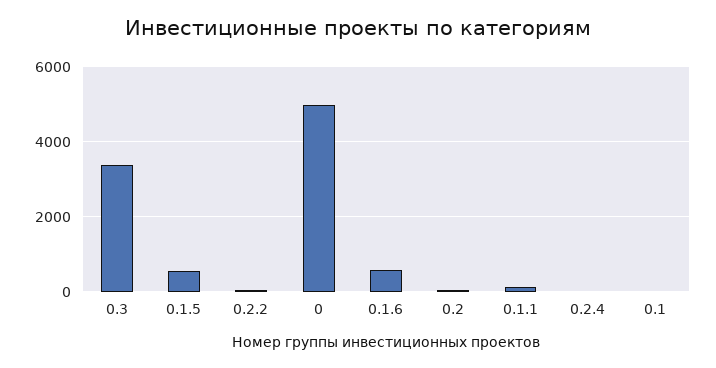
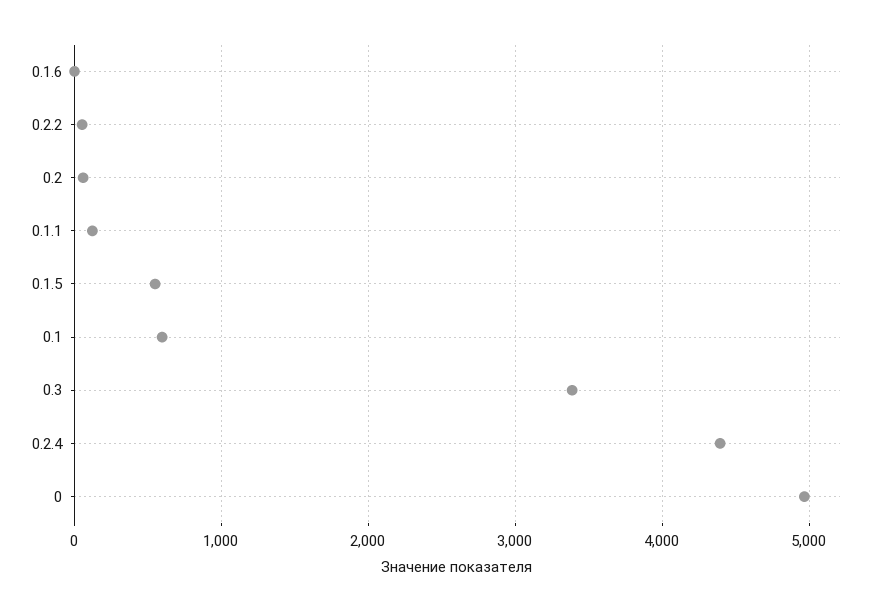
0.1.6: 600 -> 0
0.2.4: 0 -> 4400
0.1: 0 -> 600

